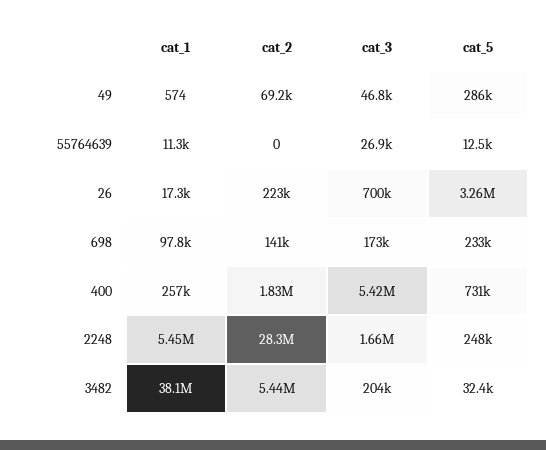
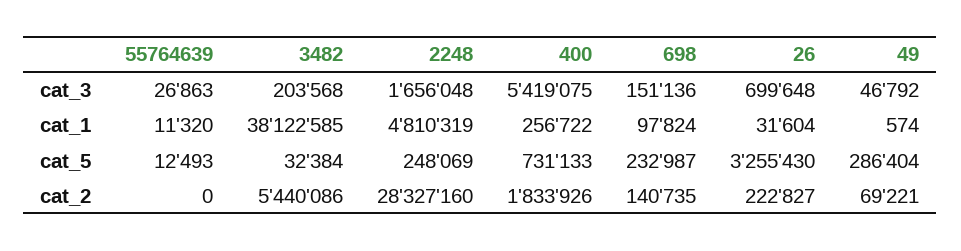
cat_1, 26: 17300 -> 31604
cat_3, 698: 173000 -> 151136
cat_1, 2248: 5450000 -> 4810319

